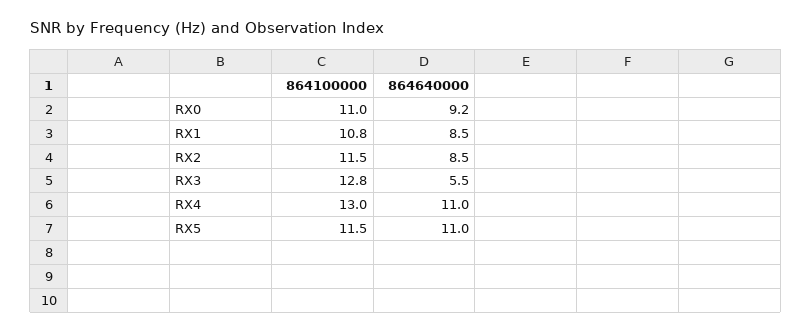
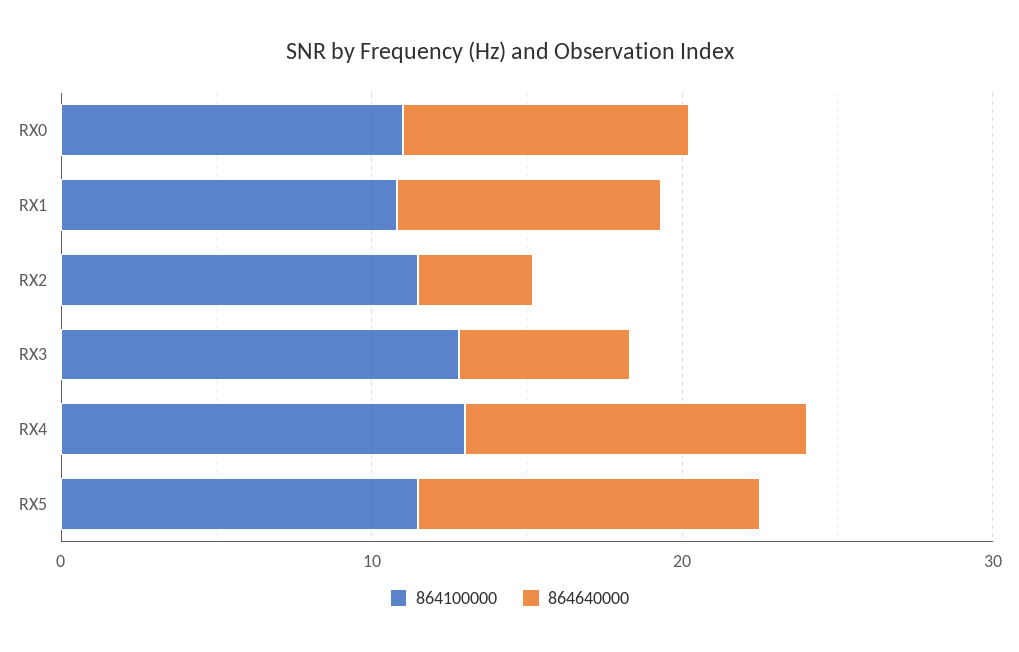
864640000, RX2: 8.5 -> 4

